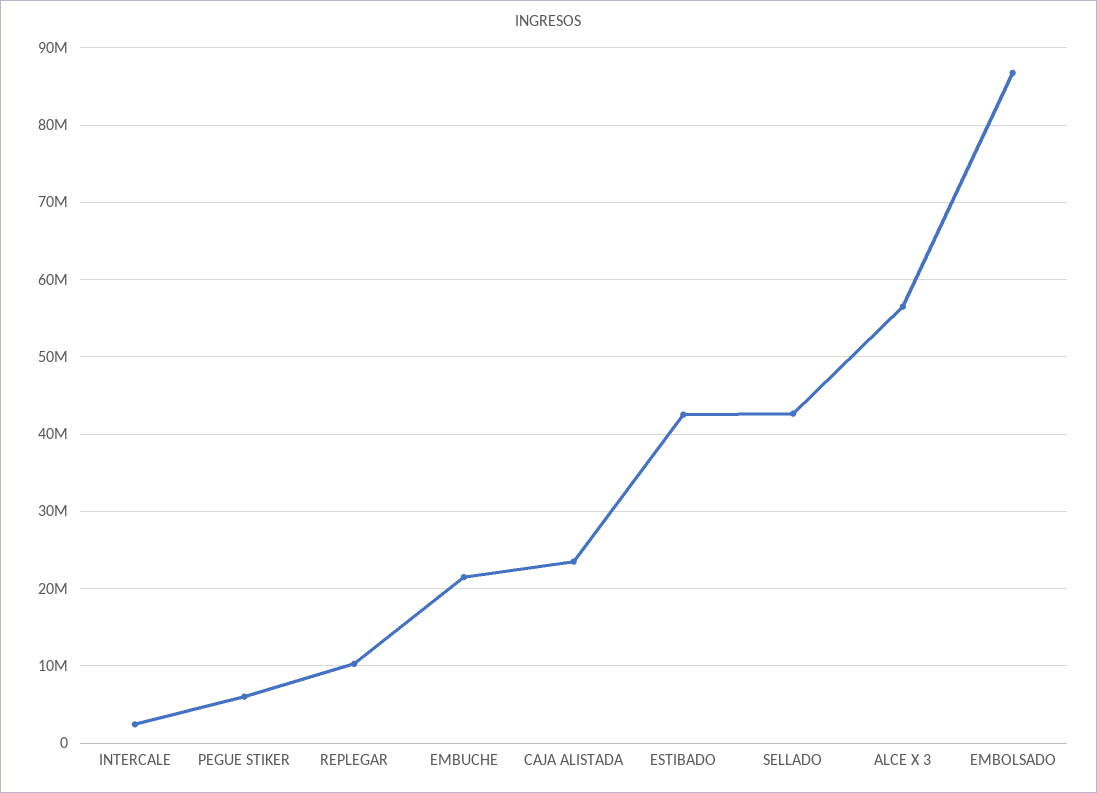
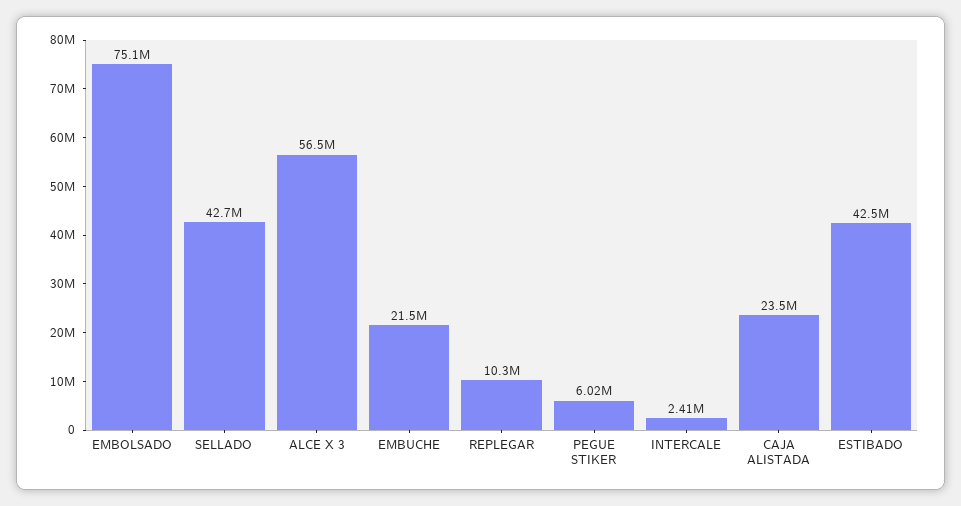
EMBOLSADO: 87000000 -> 75100000

